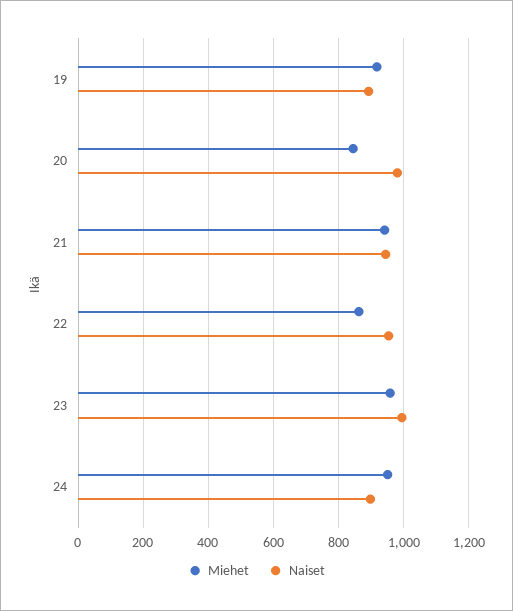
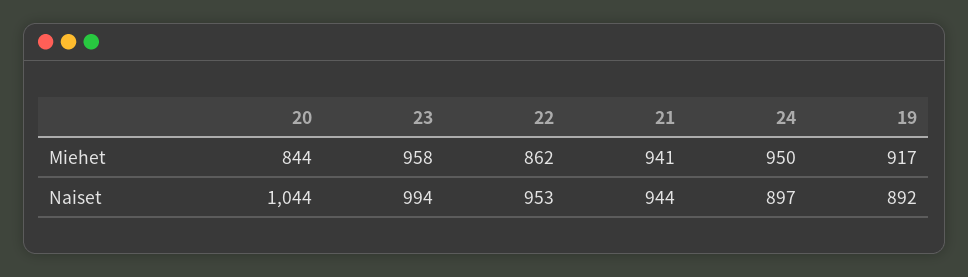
Naiset, 20: 980 -> 1044

